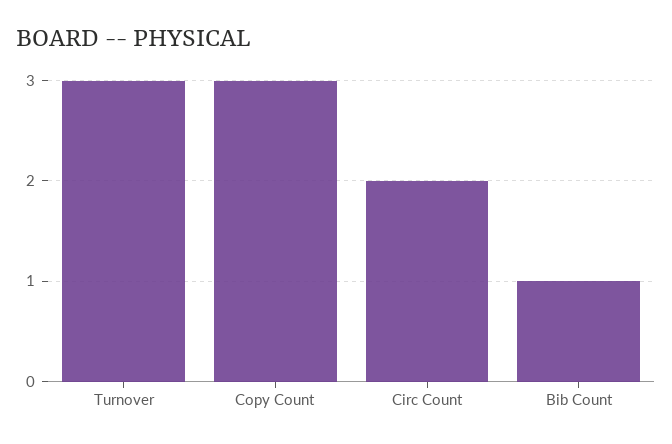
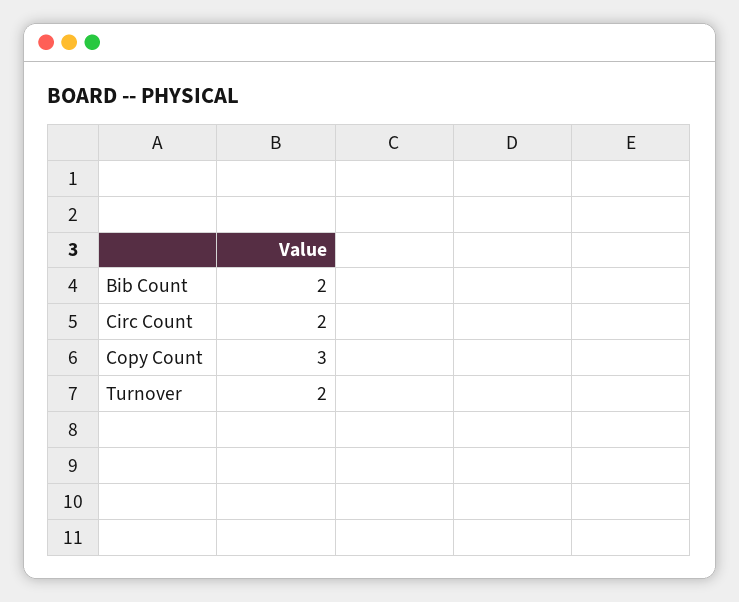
Turnover: 3 -> 2
Bib Count: 1 -> 2

